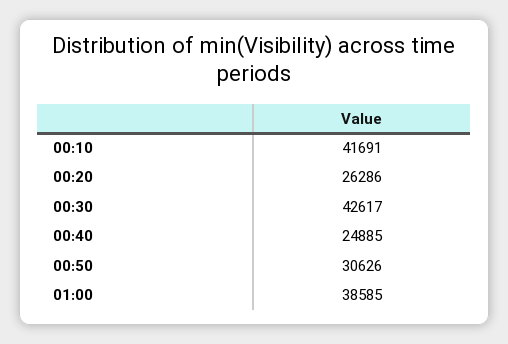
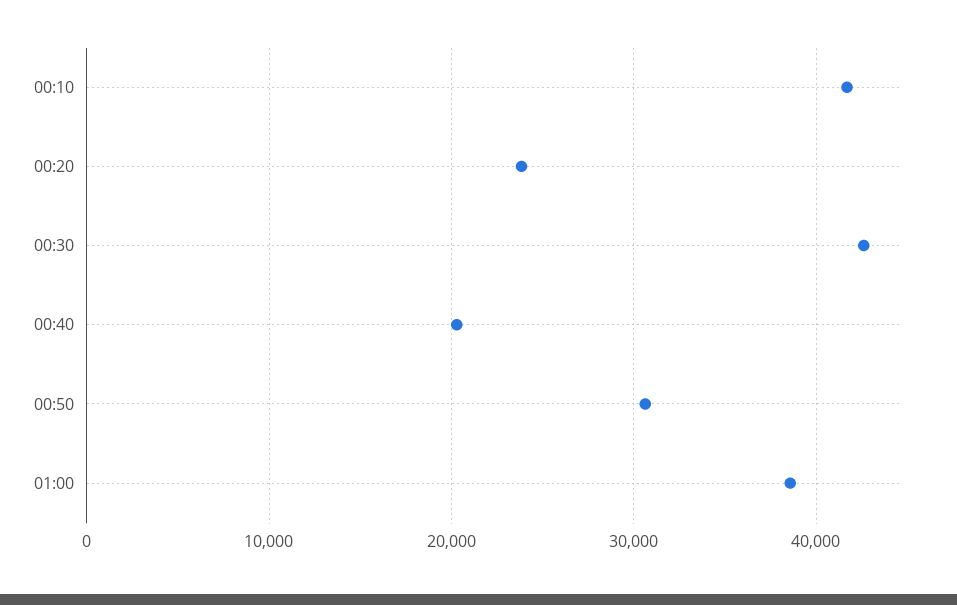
00:20: 26286 -> 24000
00:40: 24885 -> 20000

